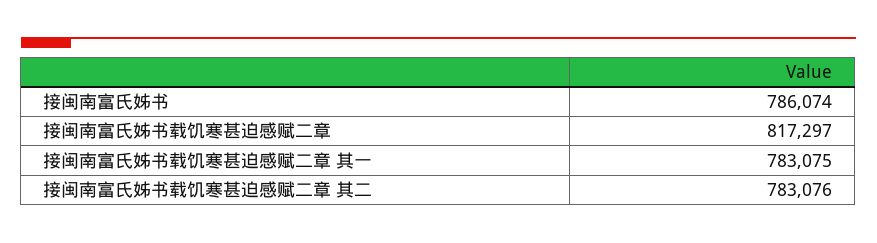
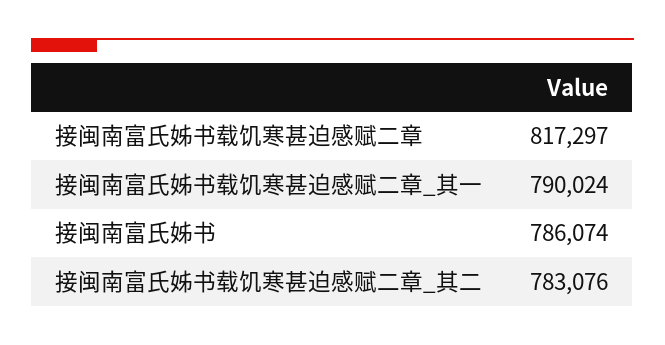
接闽南富氏姊书载饥寒甚迫感赋二章 其一: 783075 -> 790024

